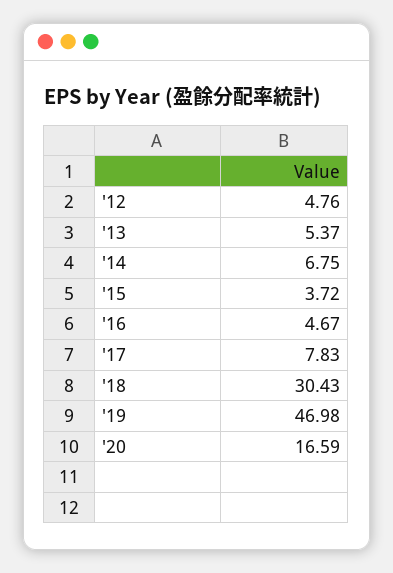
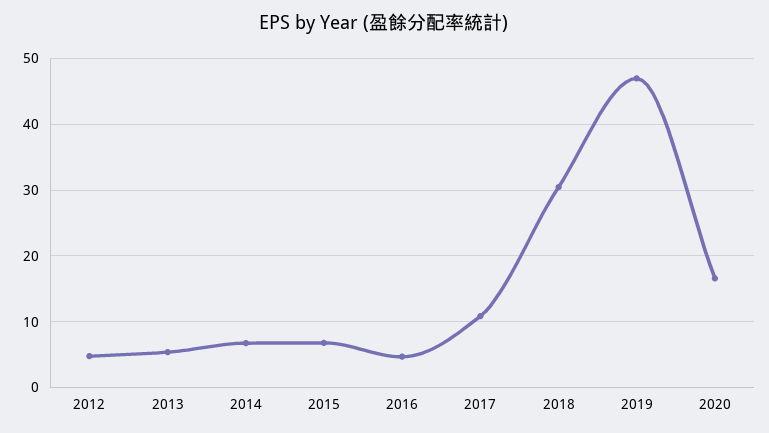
'15: 3.72 -> 7
'17: 7.83 -> 11

